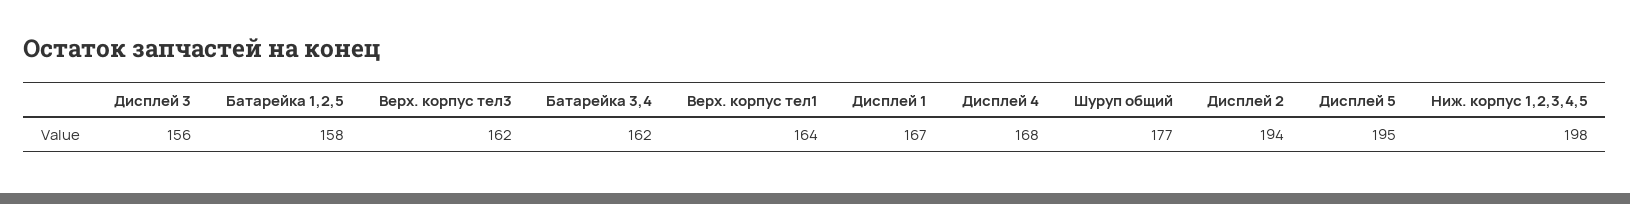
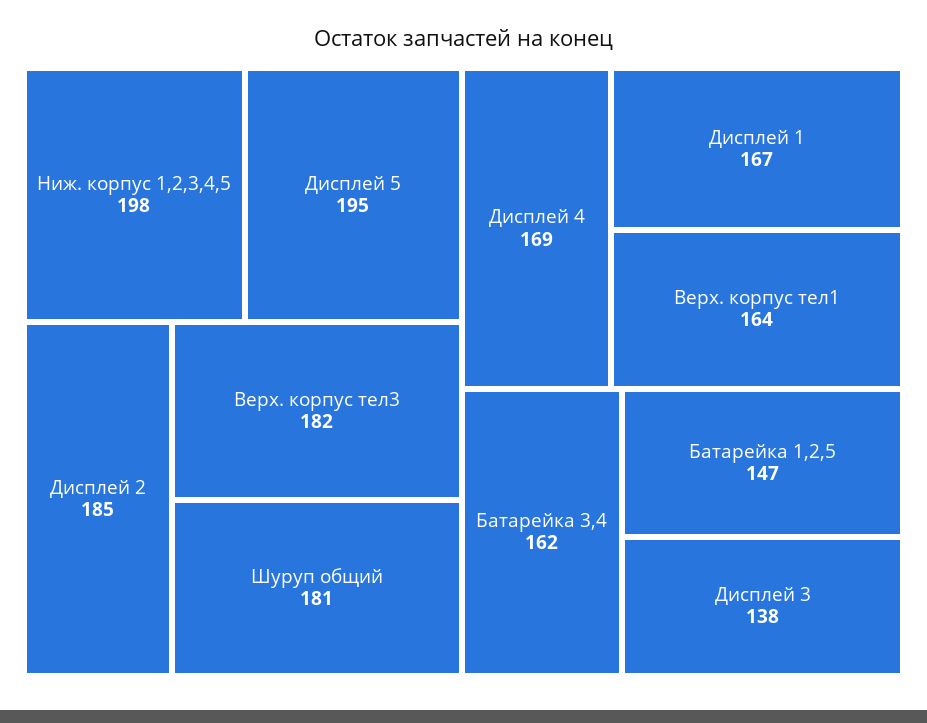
Дисплей 3: 156 -> 138
Батарейка 1,2,5: 158 -> 147
Верх. корпус тел3: 162 -> 182
Дисплей 4: 168 -> 169
Шуруп общий: 177 -> 181
Дисплей 2: 194 -> 185

